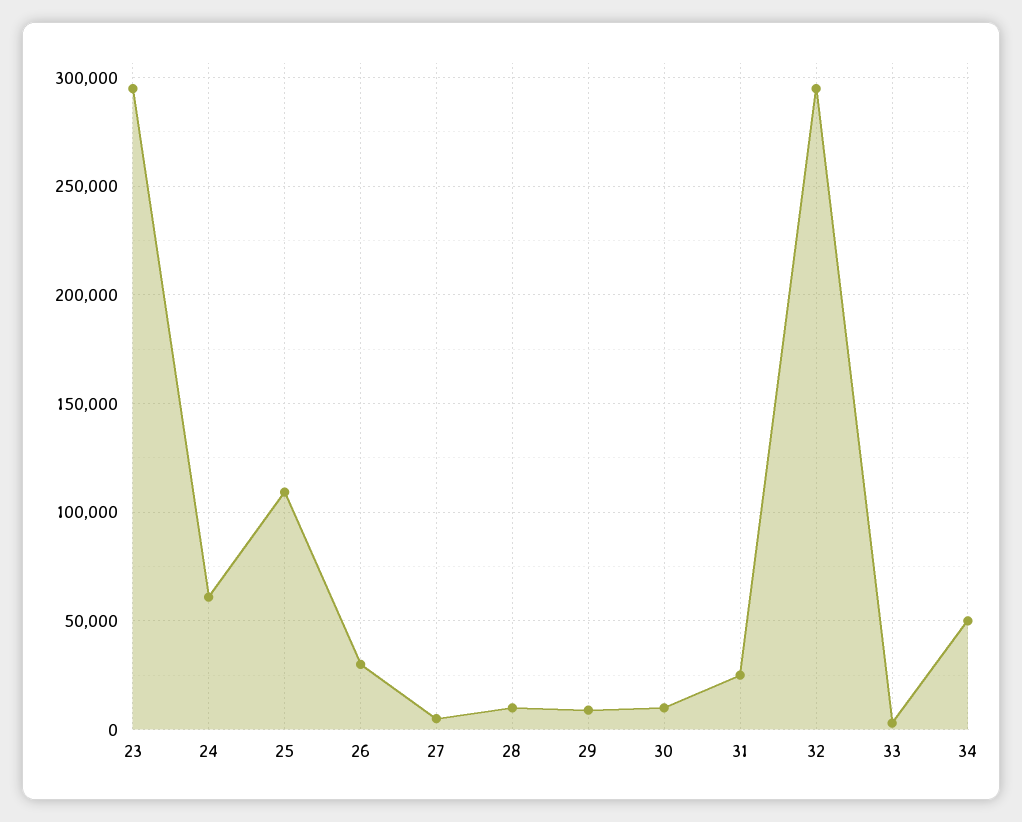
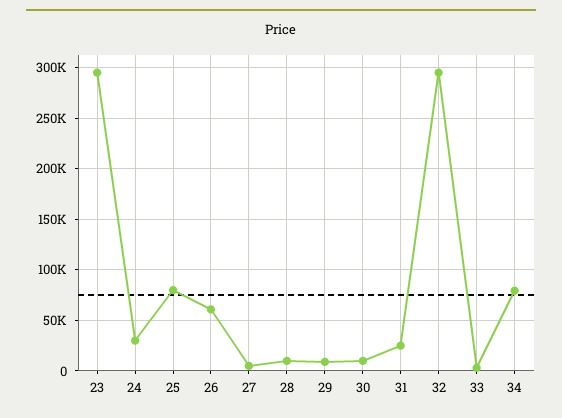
24: 60000 -> 30000
25: 110000 -> 80000
26: 30000 -> 60000
34: 50000 -> 80000

